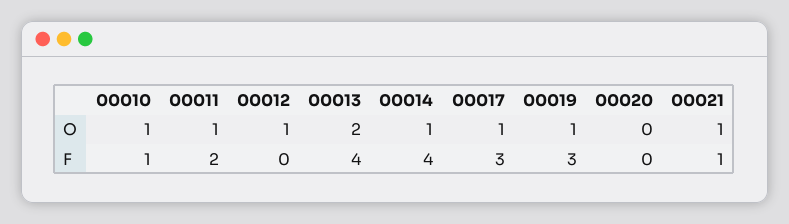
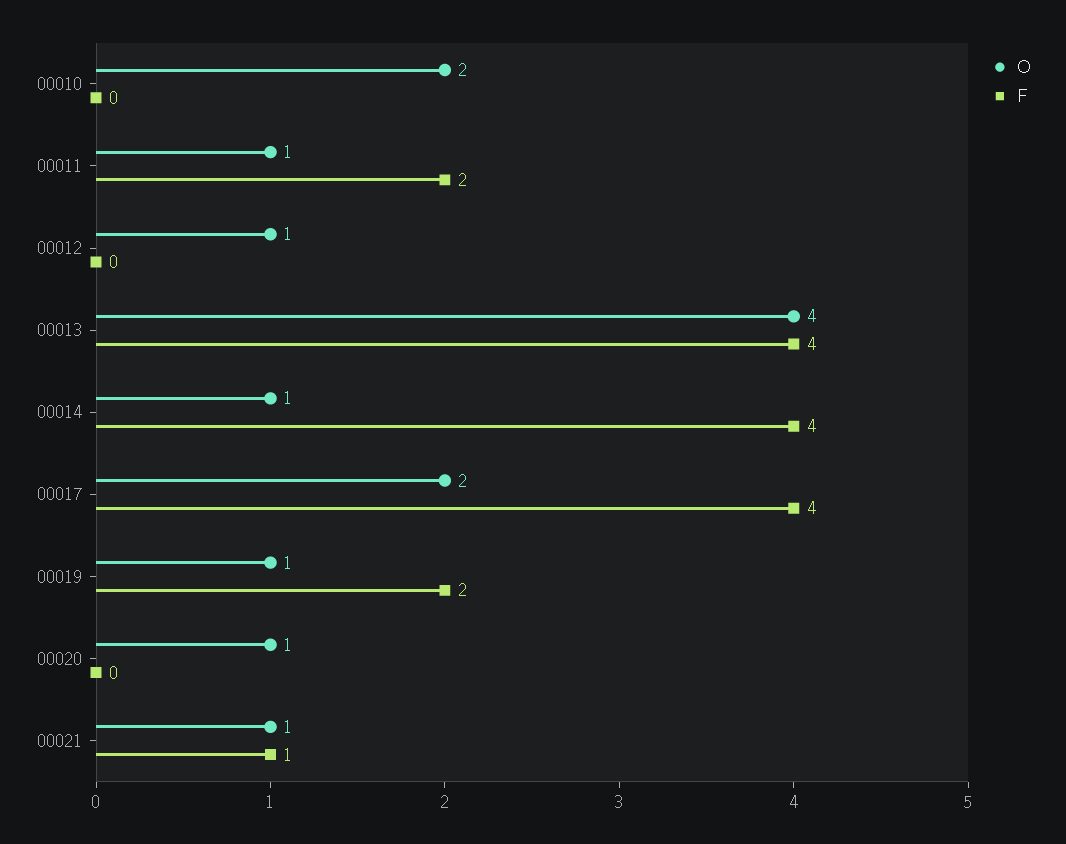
O, 00010: 1 -> 2
O, 00013: 2 -> 4
O, 00017: 1 -> 2
O, 00020: 0 -> 1
F, 00010: 1 -> 0
F, 00017: 3 -> 4
F, 00019: 3 -> 2

